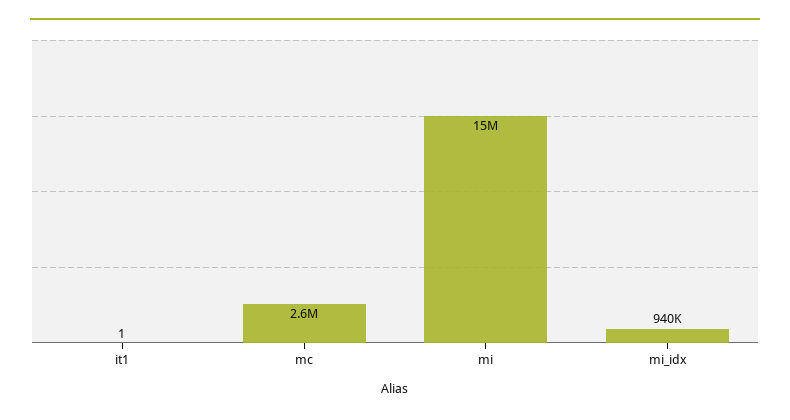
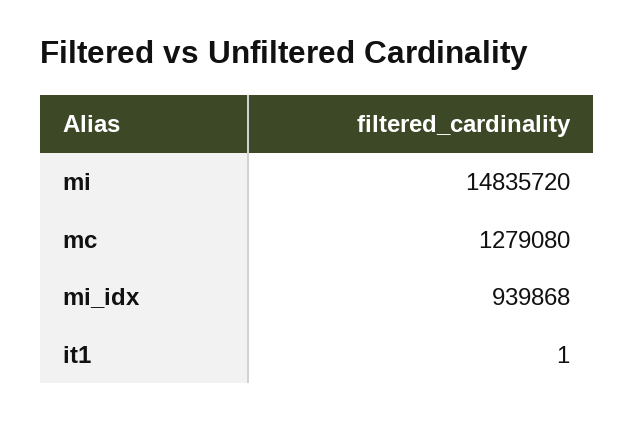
mc: 2600000 -> 1279080

